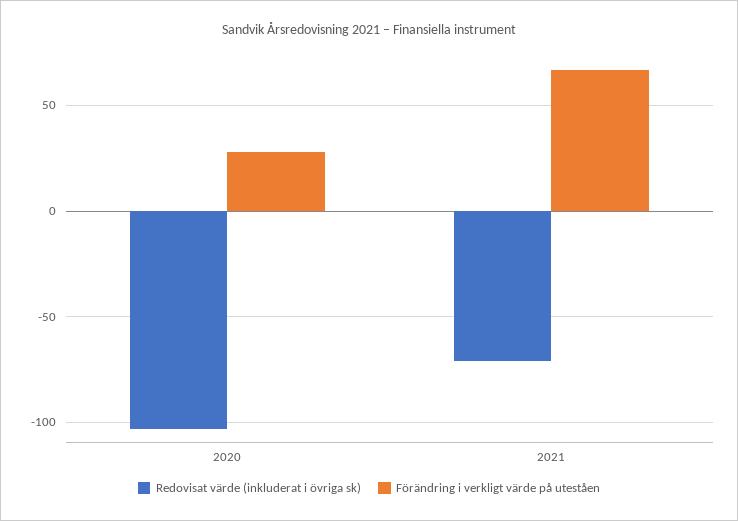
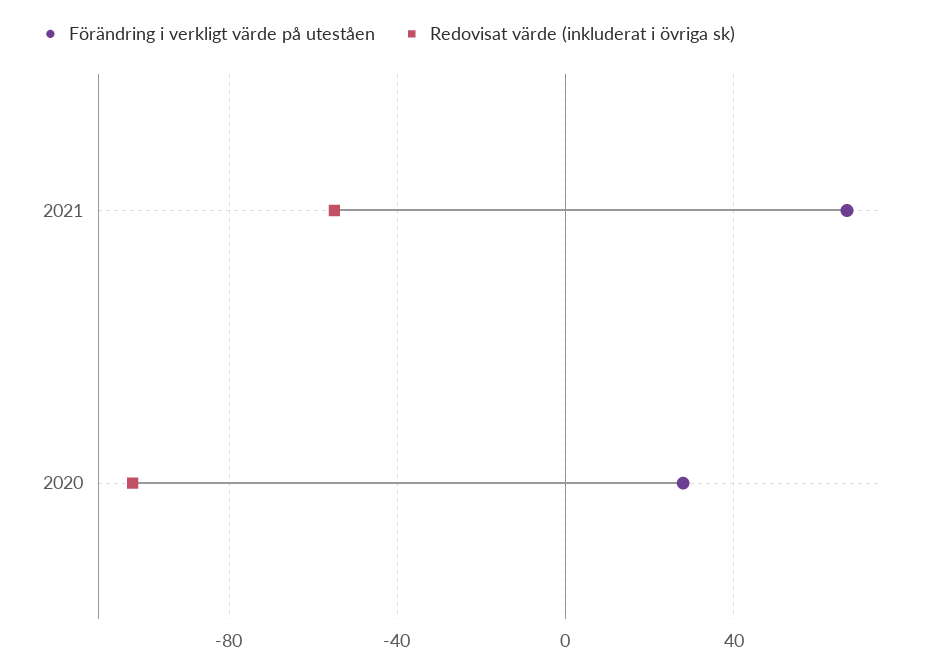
Redovisat värde (inkluderat i övriga sk), 2021: -70 -> -55

